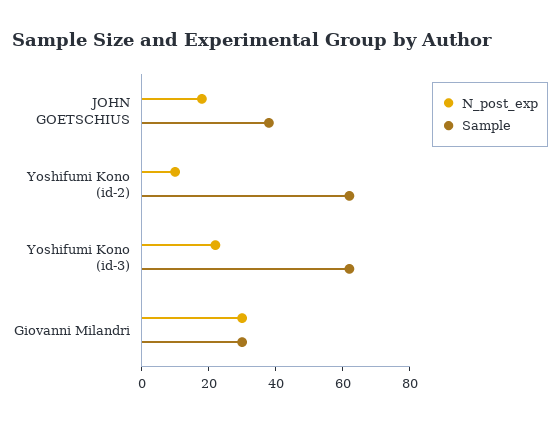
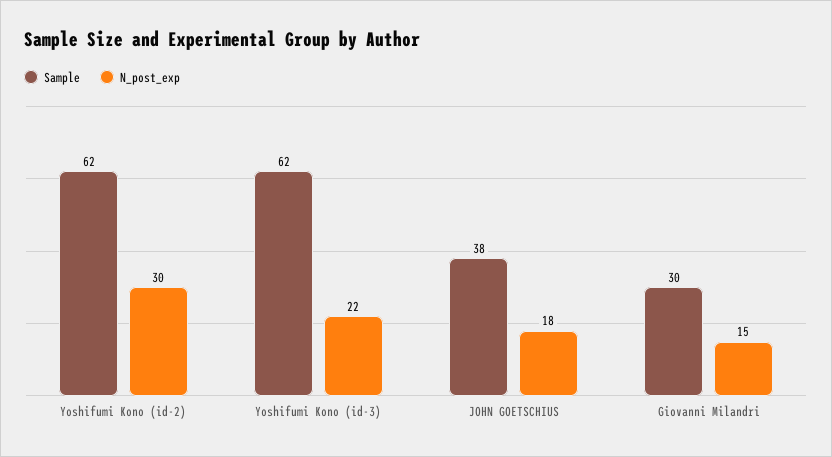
N_post_exp, Yoshifumi Kono (id-2): 10 -> 30
N_post_exp, Giovanni Milandri: 30 -> 15

